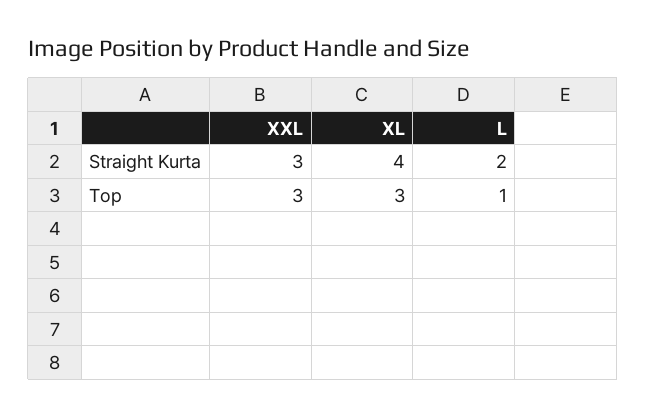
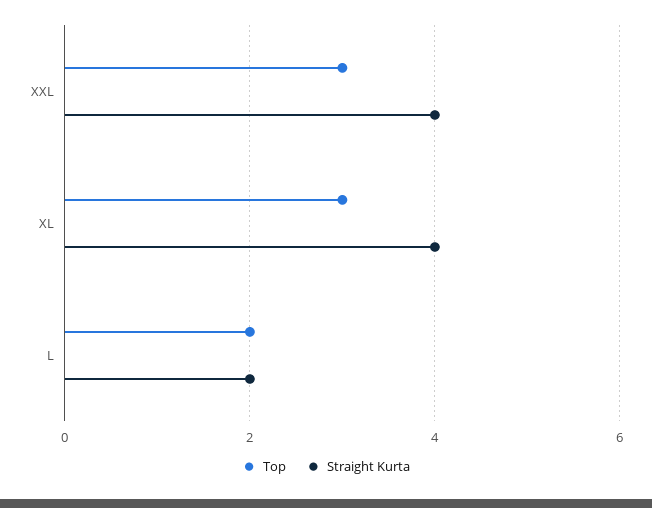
Straight Kurta, XXL: 3 -> 4
Top, L: 1 -> 2

